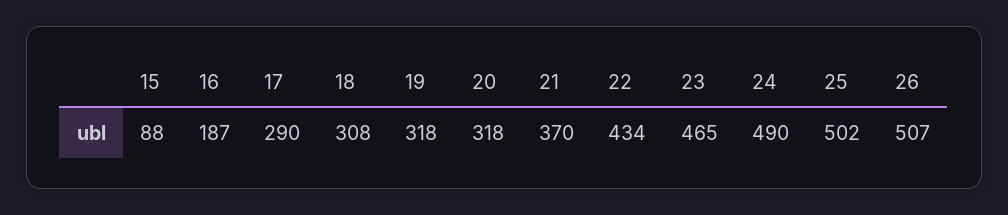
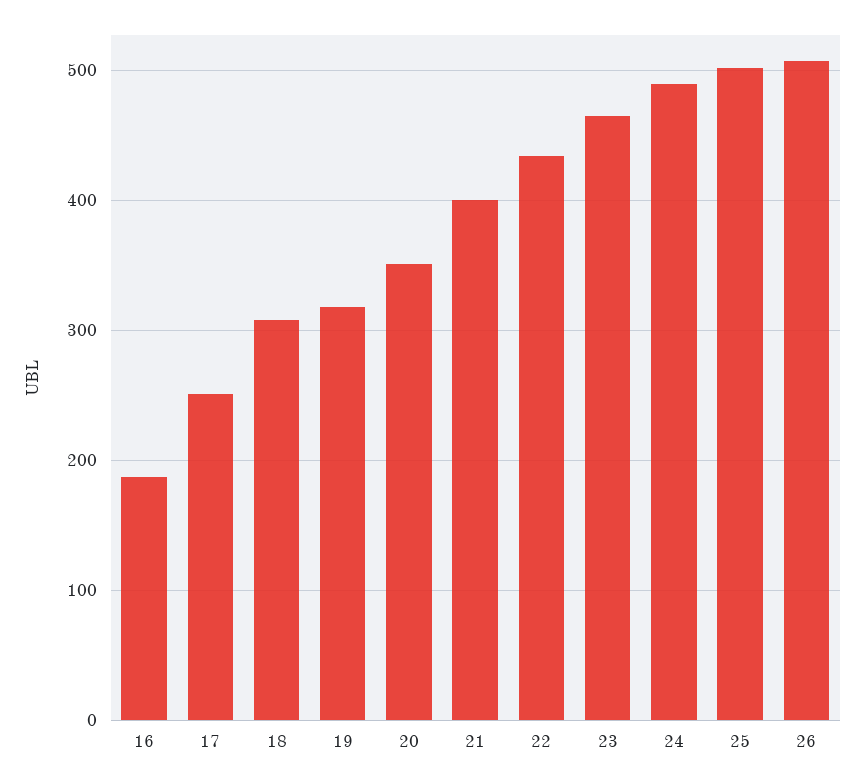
15: 88 -> none
17: 290 -> 250
20: 318 -> 350
21: 370 -> 400

